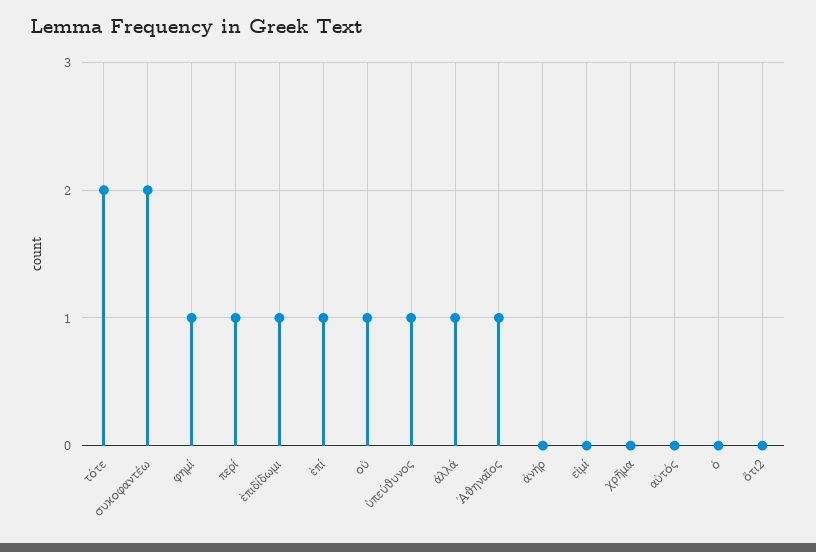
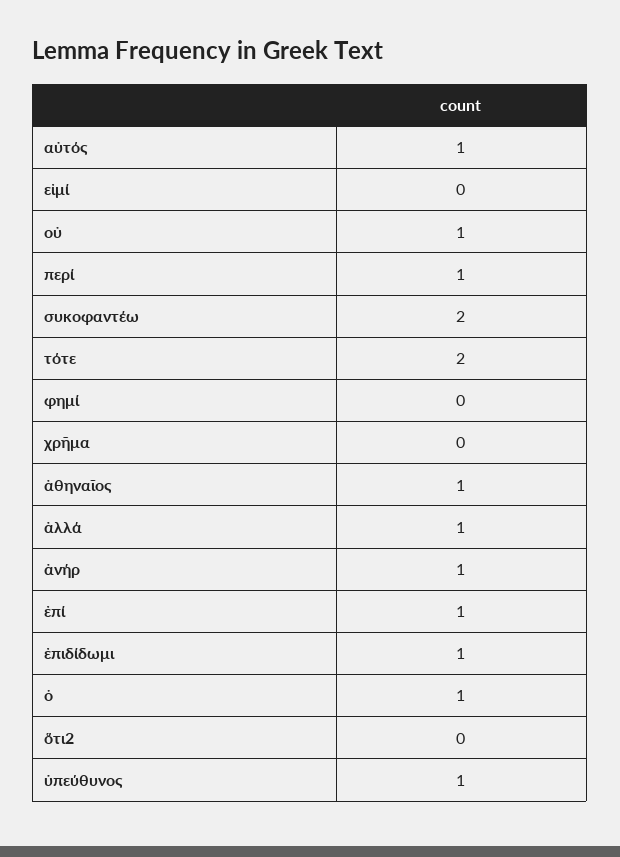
φημί: 1 -> 0
ἀνήρ: 0 -> 1
αὐτός: 0 -> 1
ὁ: 0 -> 1

